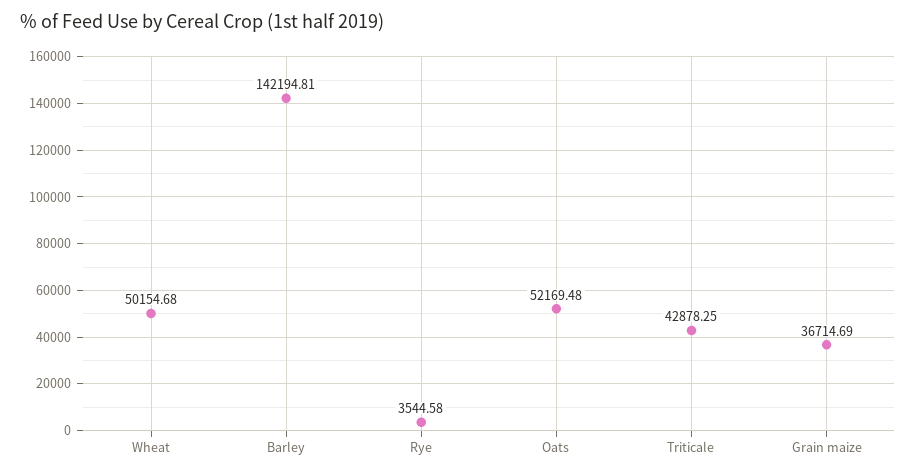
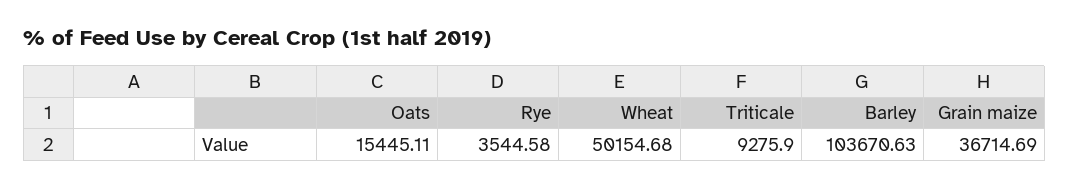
Barley: 142194.81 -> 103670.63
Oats: 52169.48 -> 15445.11
Triticale: 42878.25 -> 9275.9

